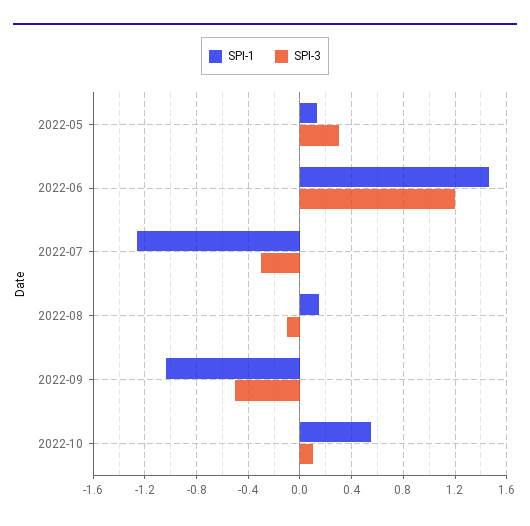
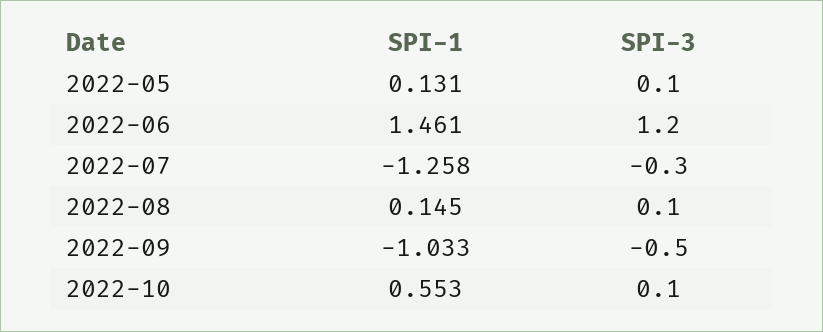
SPI-3, 2022-05: 0.3 -> 0.1
SPI-3, 2022-08: -0.1 -> 0.1

